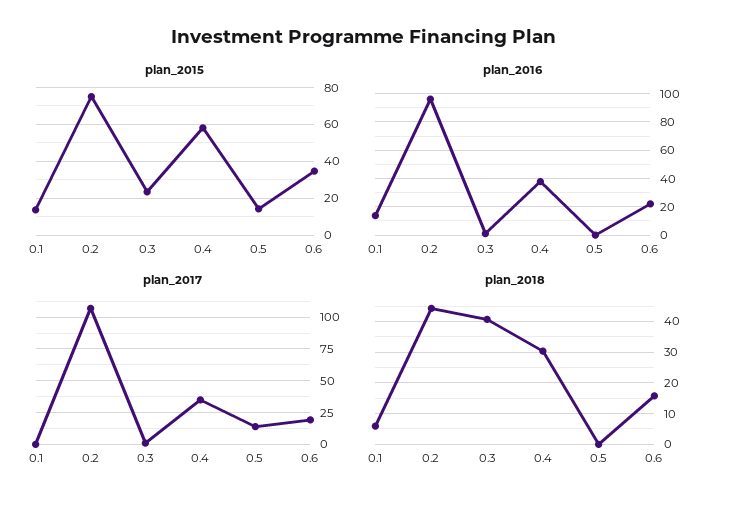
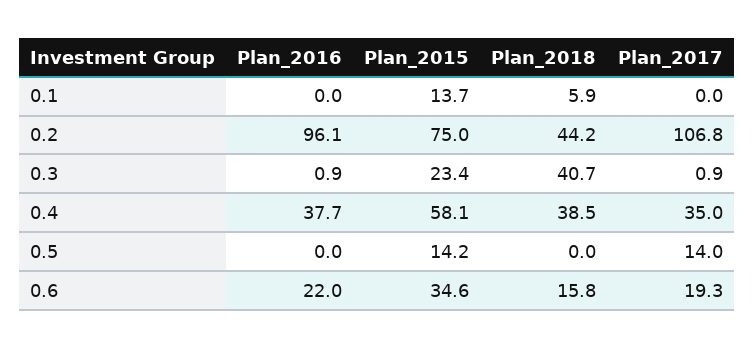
plan_2016, 0.1: 15 -> 0
plan_2018, 0.4: 30 -> 38.5

